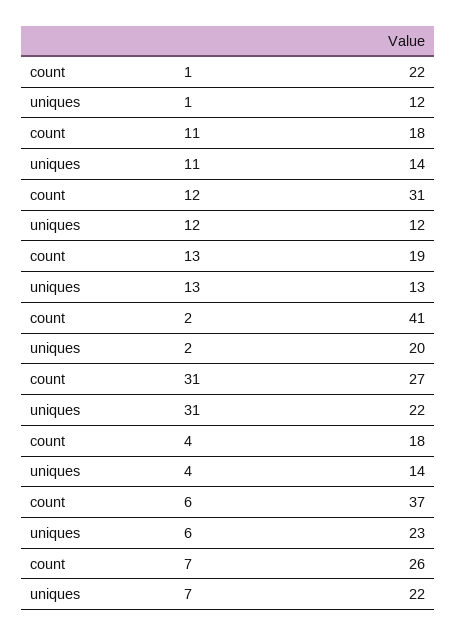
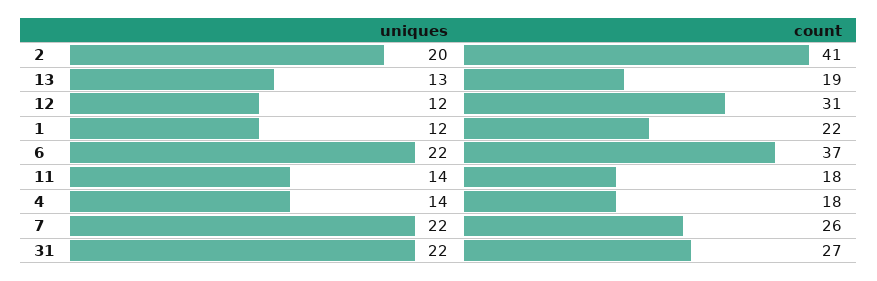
uniques, 6: 23 -> 22

